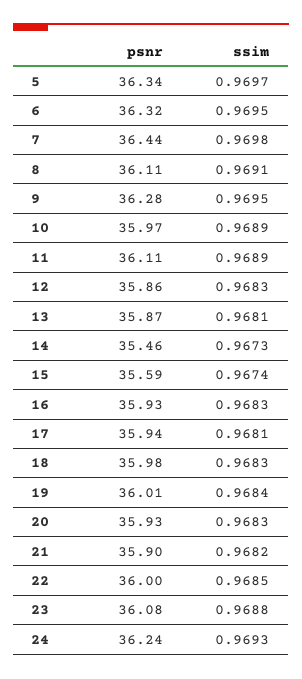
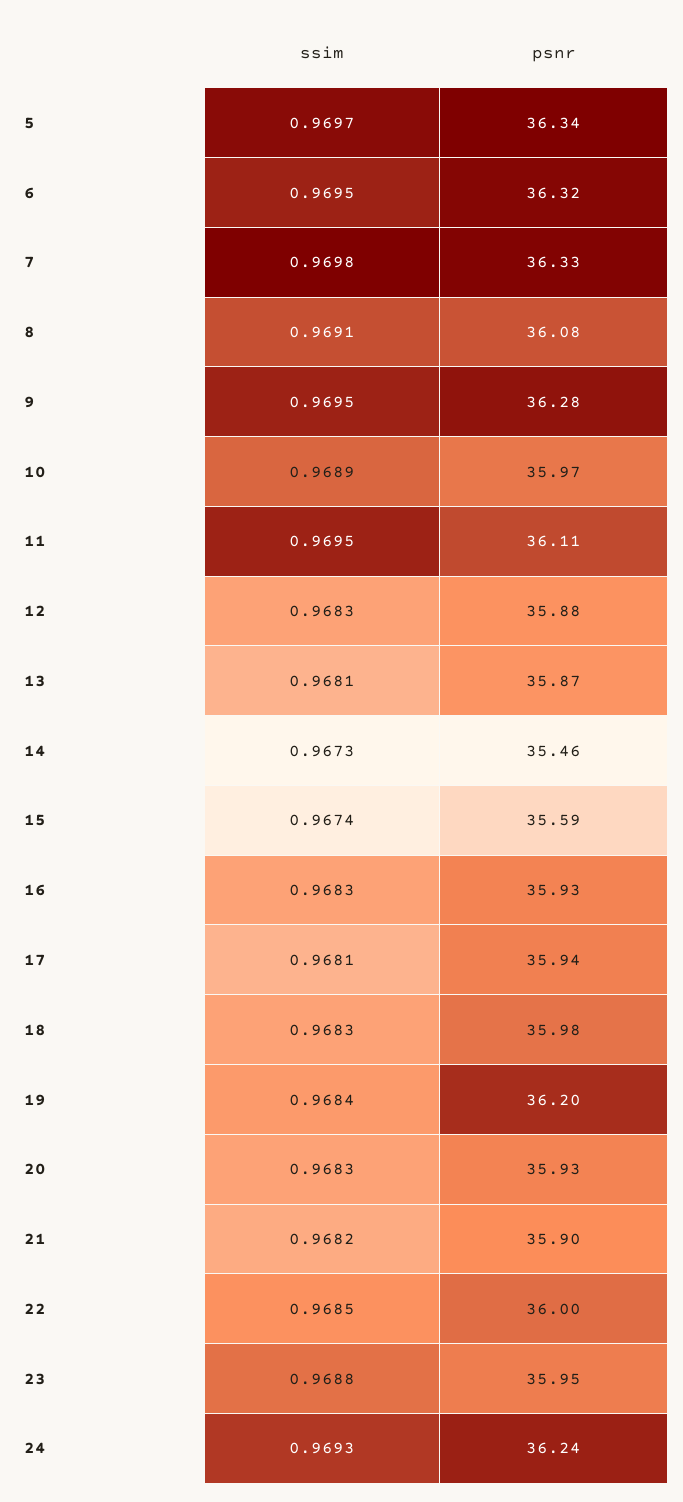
psnr, 7: 36.44 -> 36.33
psnr, 8: 36.11 -> 36.08
ssim, 11: 0.9689 -> 0.9695
psnr, 12: 35.86 -> 35.88
psnr, 19: 36.01 -> 36.2
psnr, 23: 36.08 -> 35.95

